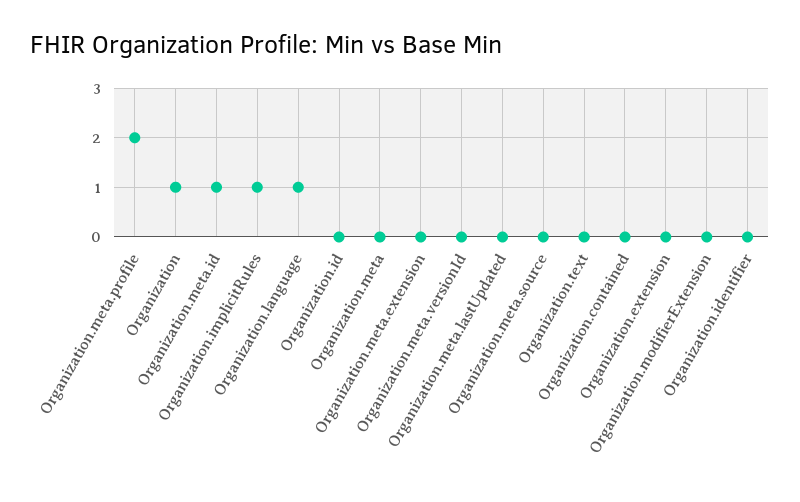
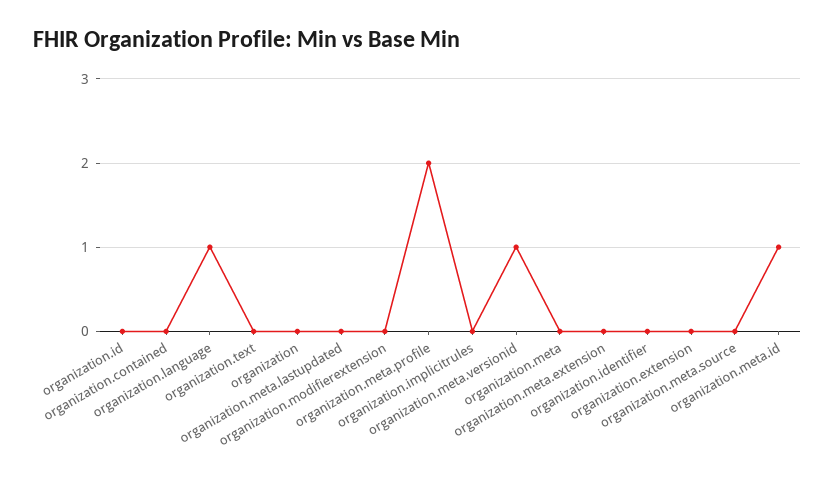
Organization: 1 -> 0
Organization.implicitRules: 1 -> 0
Organization.meta.versionId: 0 -> 1

